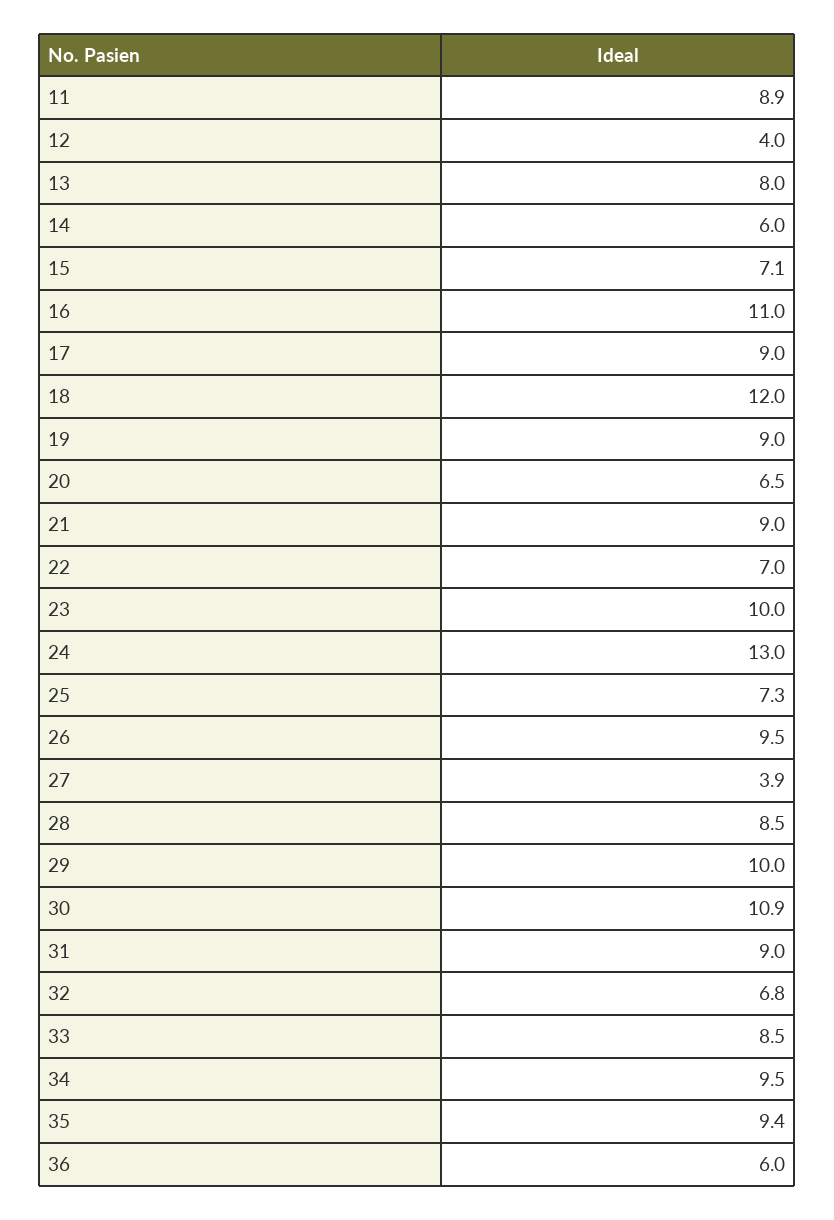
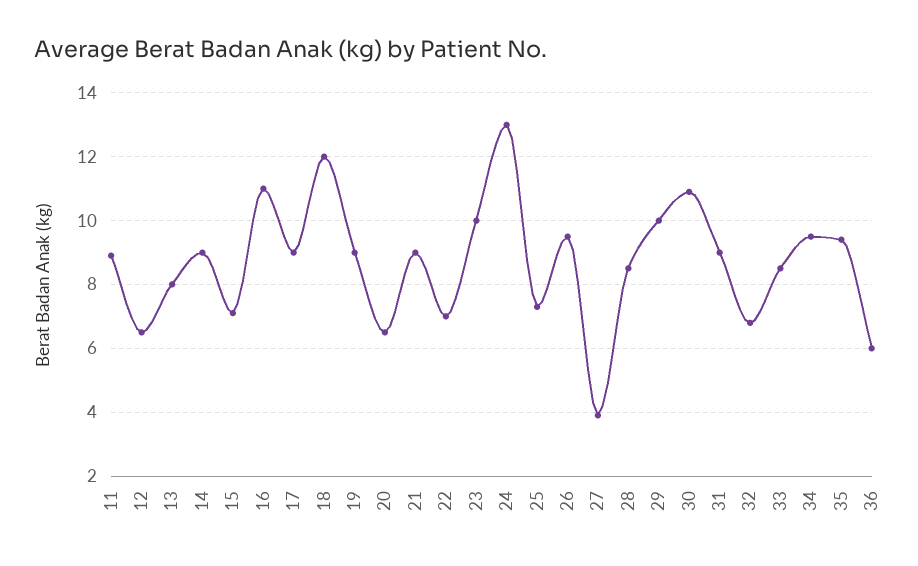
12: 4 -> 6.5
14: 6 -> 9

